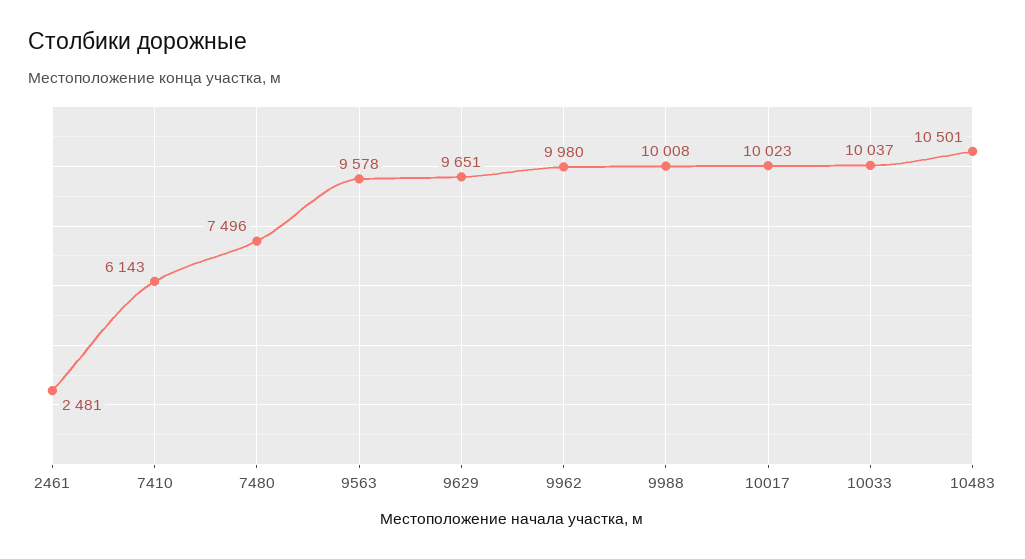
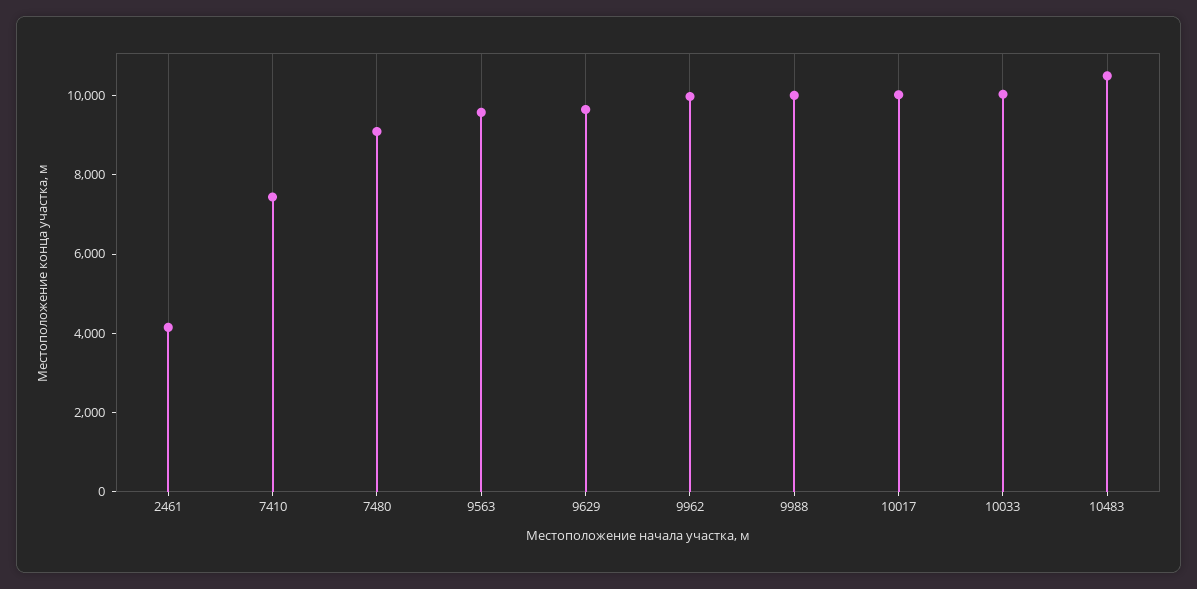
2461: 2481 -> 4000
7410: 6143 -> 7500
7480: 7496 -> 9000

